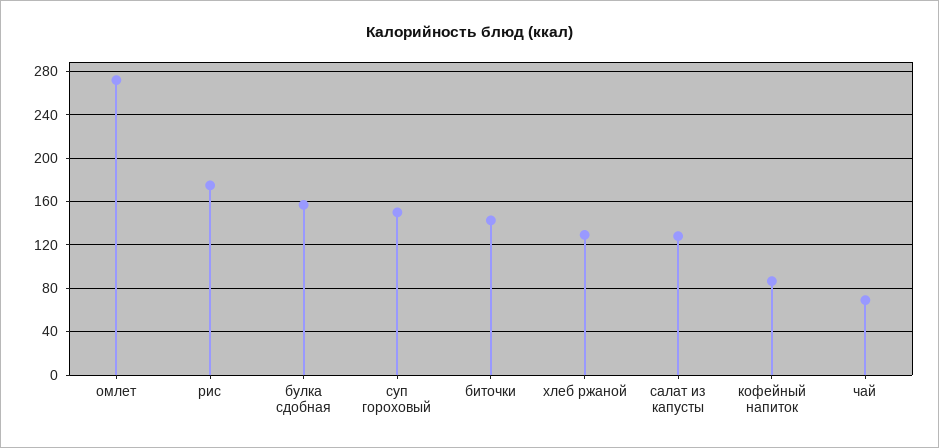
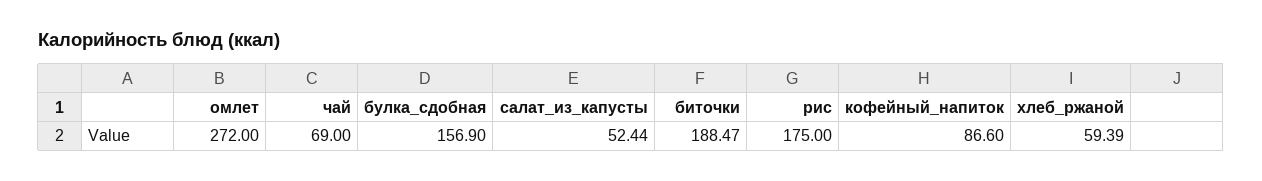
суп гороховый: 150 -> none
биточки: 140 -> 188.47
хлеб ржаной: 130 -> 59.39
салат из капусты: 130 -> 52.44

